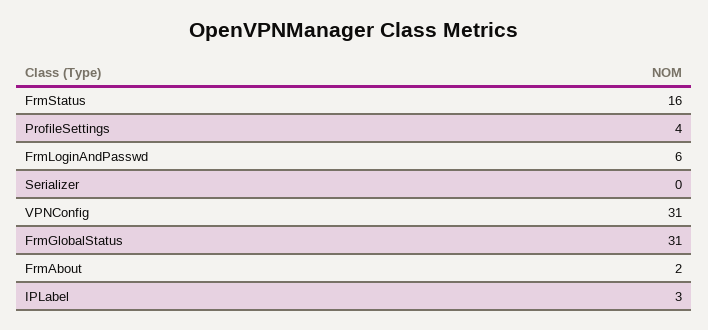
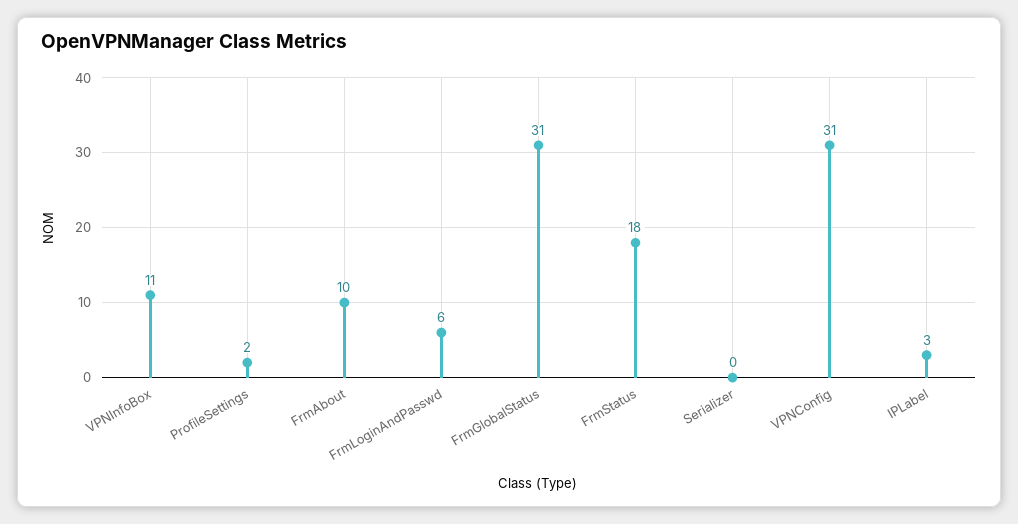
FrmStatus: 16 -> 18
ProfileSettings: 4 -> 2
FrmAbout: 2 -> 10
VPNInfoBox: none -> 11

